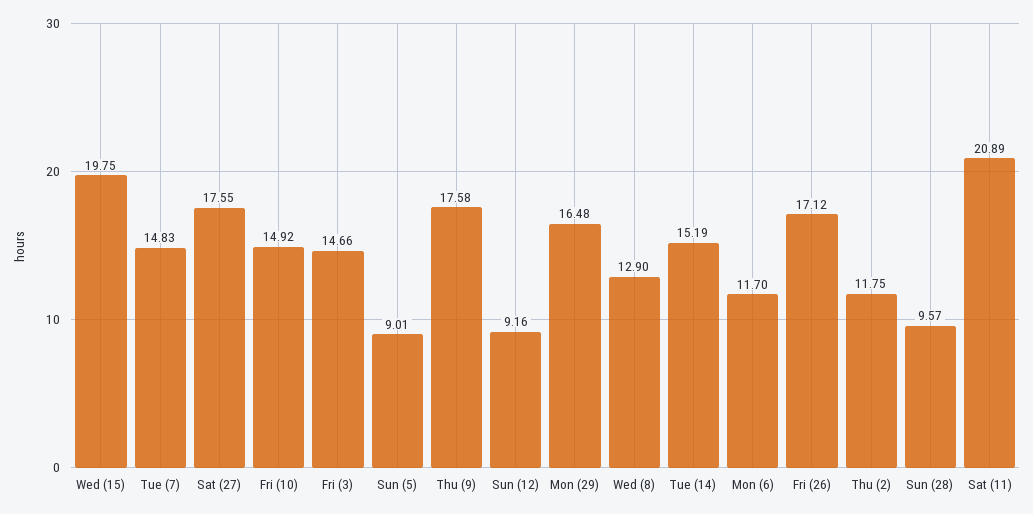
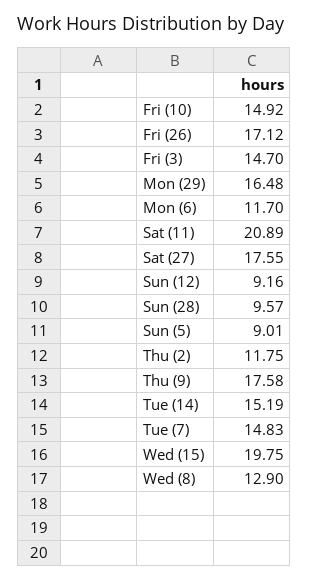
Fri (3): 14.66 -> 14.7

